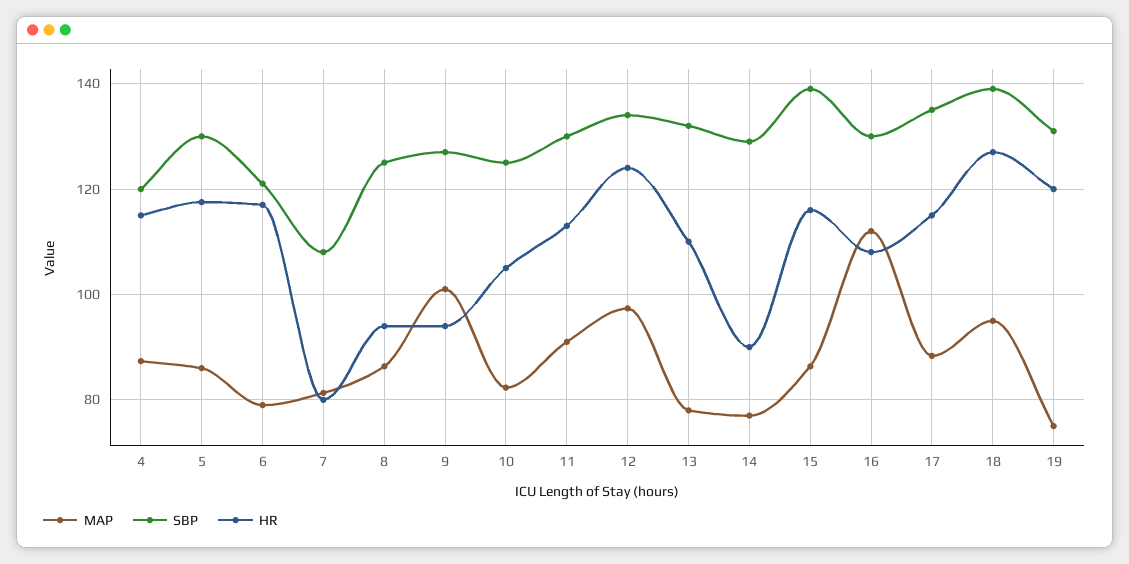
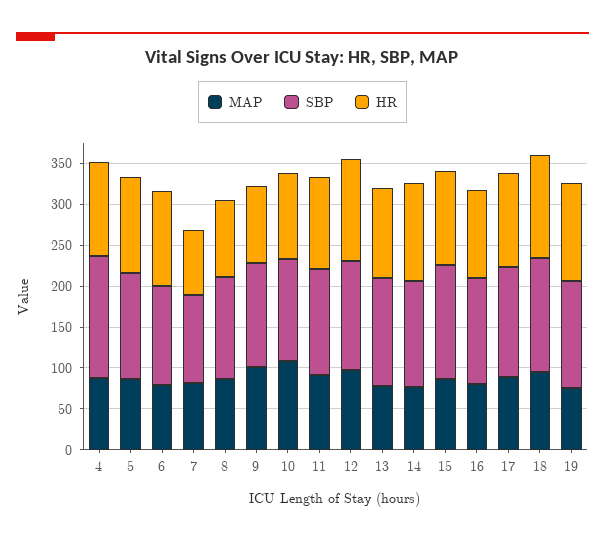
SBP, 4: 120 -> 150
MAP, 10: 82 -> 110
HR, 14: 90 -> 120
MAP, 16: 112 -> 80

